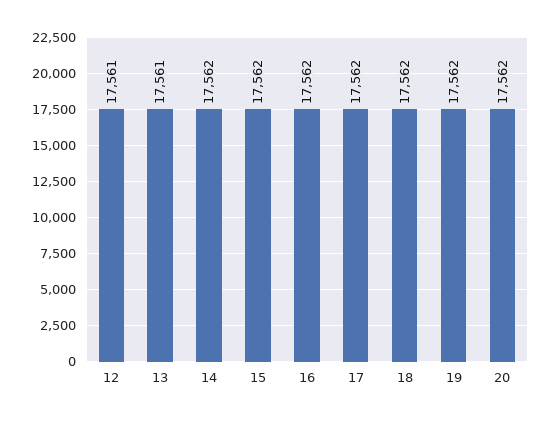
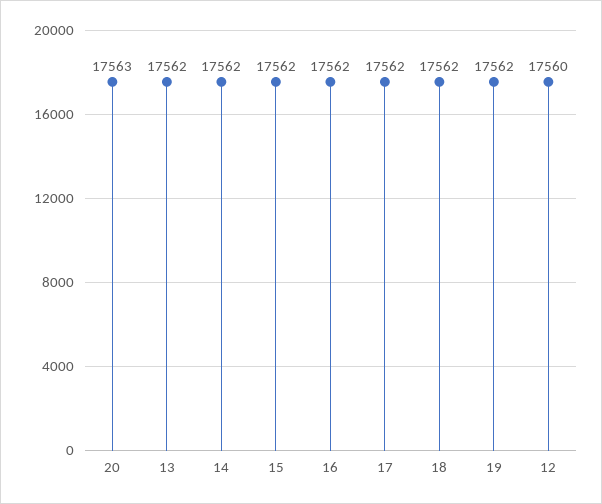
12: 17561 -> 17560
13: 17561 -> 17562
20: 17562 -> 17563

